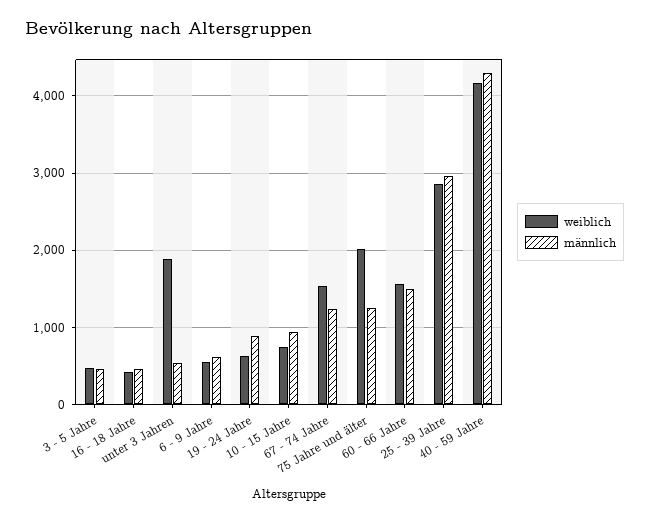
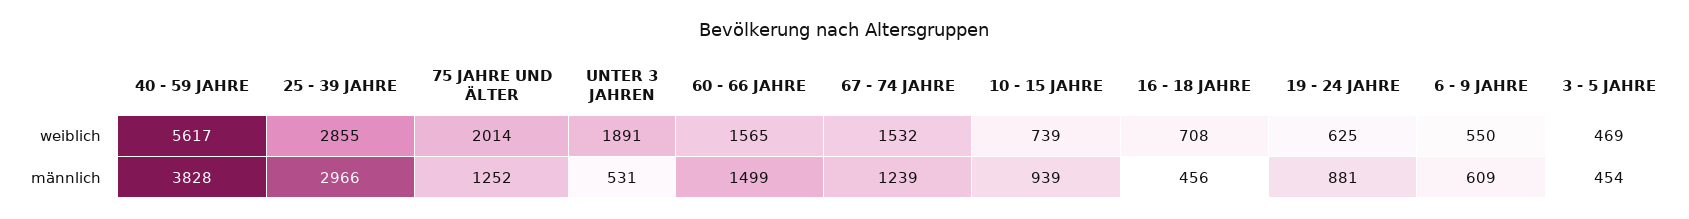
weiblich, 16 - 18 Jahre: 400 -> 708
weiblich, 40 - 59 Jahre: 4200 -> 5617
männlich, 40 - 59 Jahre: 4300 -> 3828

